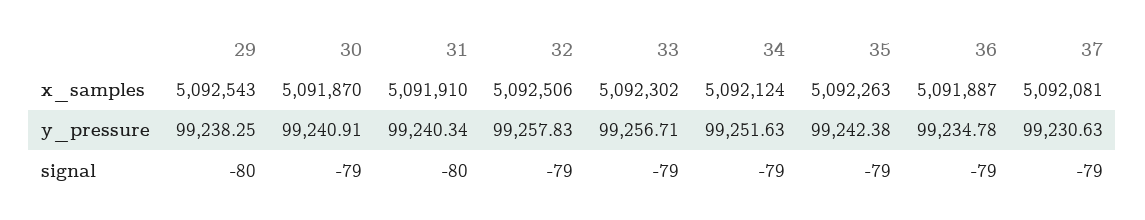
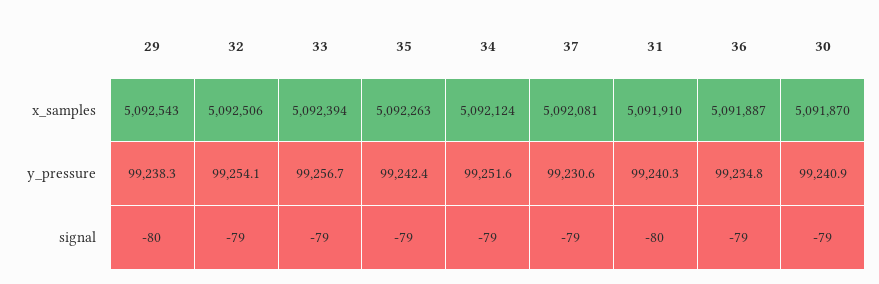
33, x_samples: 5092302 -> 5092394
32, y_pressure: 99257.83 -> 99254.1

